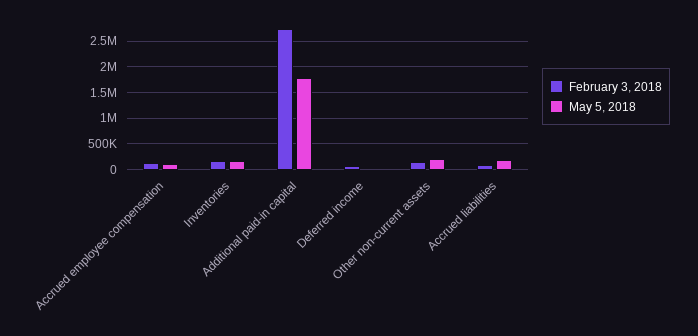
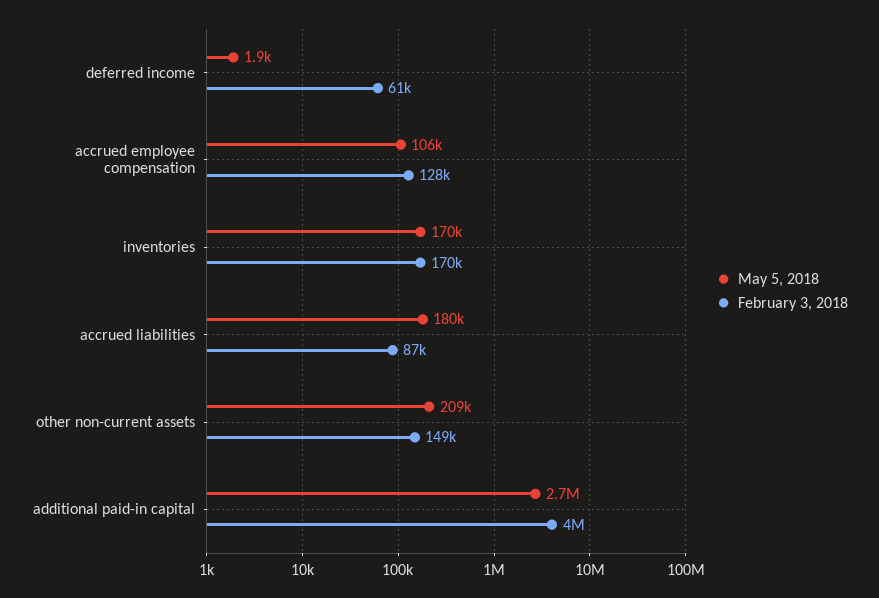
February 3, 2018, Additional paid-in capital: 2750000 -> 4000000
May 5, 2018, Additional paid-in capital: 1750000 -> 2700000

